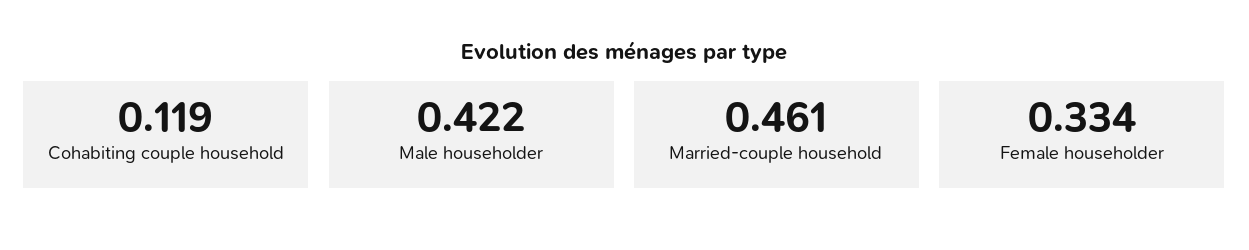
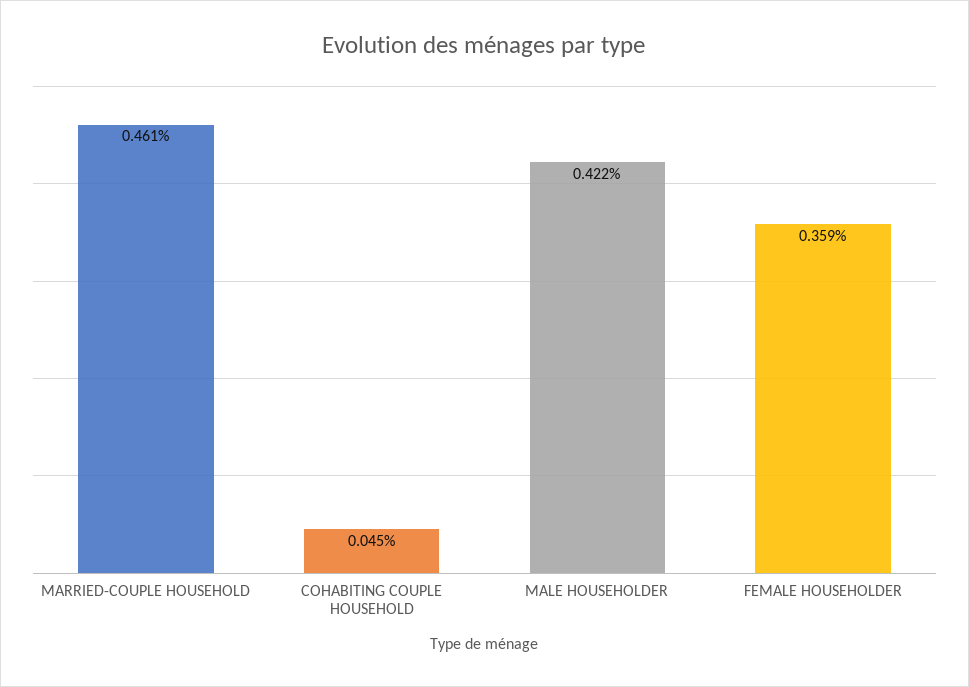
Cohabiting couple household: 0.119 -> 0.045
Female householder: 0.334 -> 0.359

